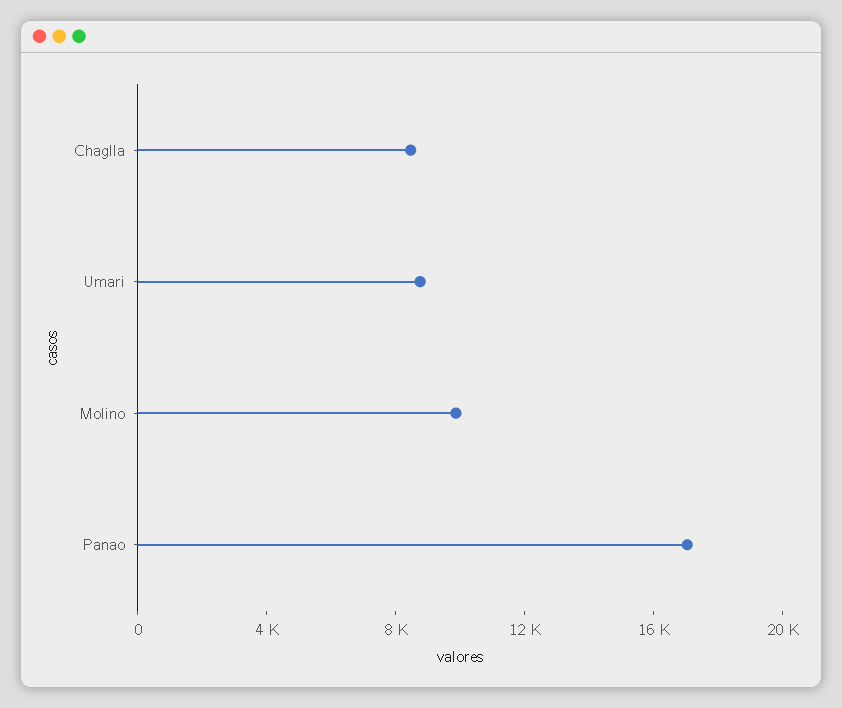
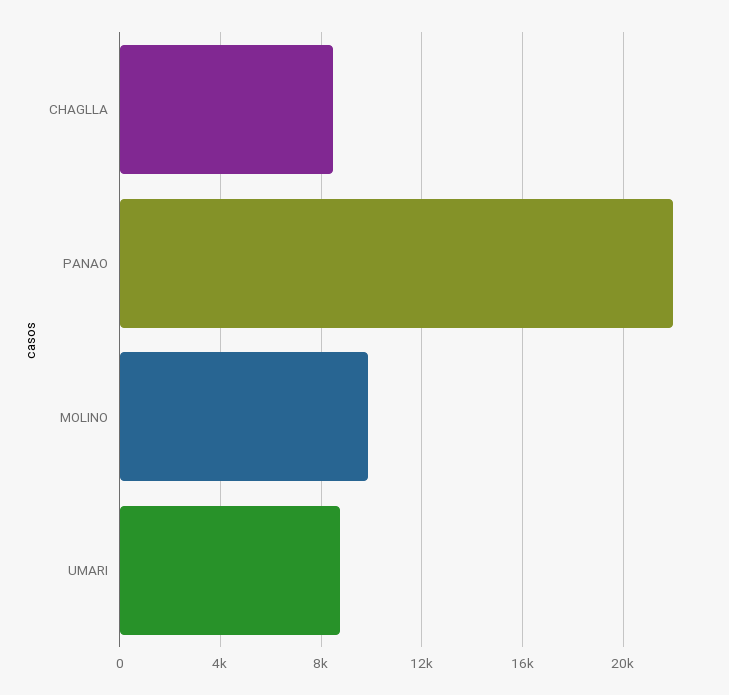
Panao: 17000 -> 22000

